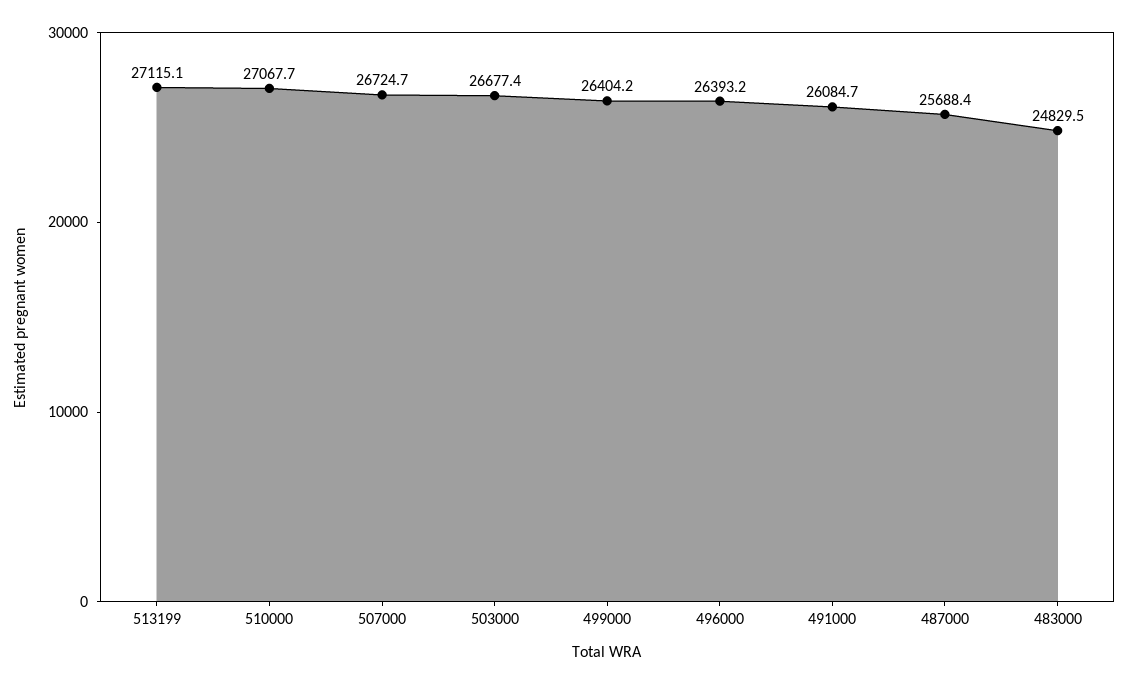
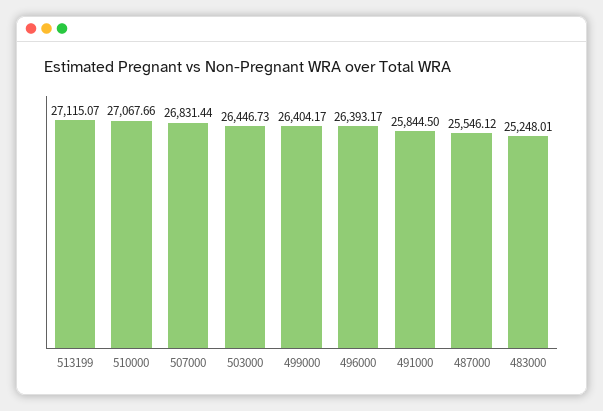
507000: 26724.7 -> 26831.44
503000: 26677.4 -> 26446.73
491000: 26084.7 -> 25844.5
487000: 25688.4 -> 25546.12
483000: 24829.5 -> 25248.01

